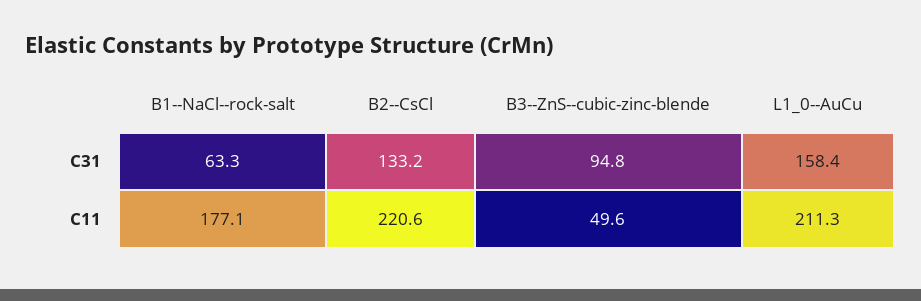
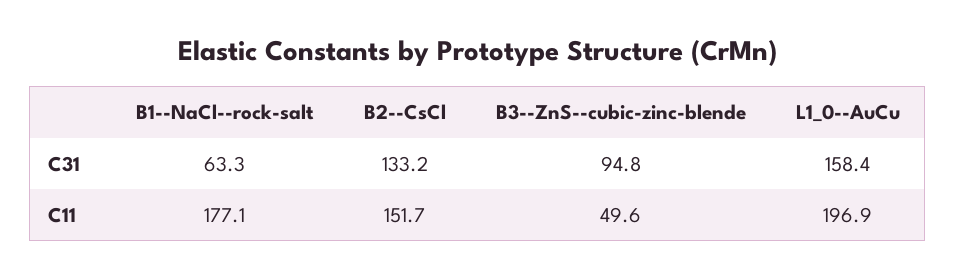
B2--CsCl, C11: 220.6 -> 151.7
L1_0--AuCu, C11: 211.3 -> 196.9

